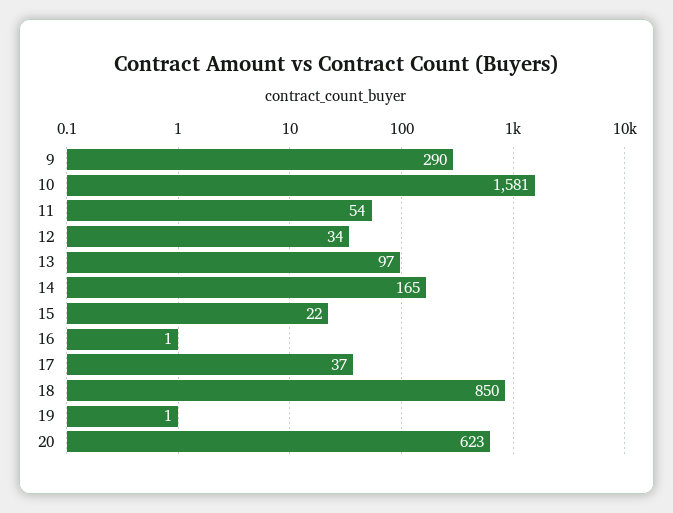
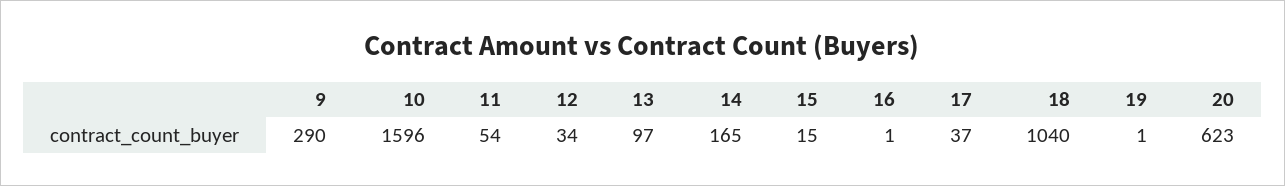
10: 1581 -> 1596
15: 22 -> 15
18: 850 -> 1040

